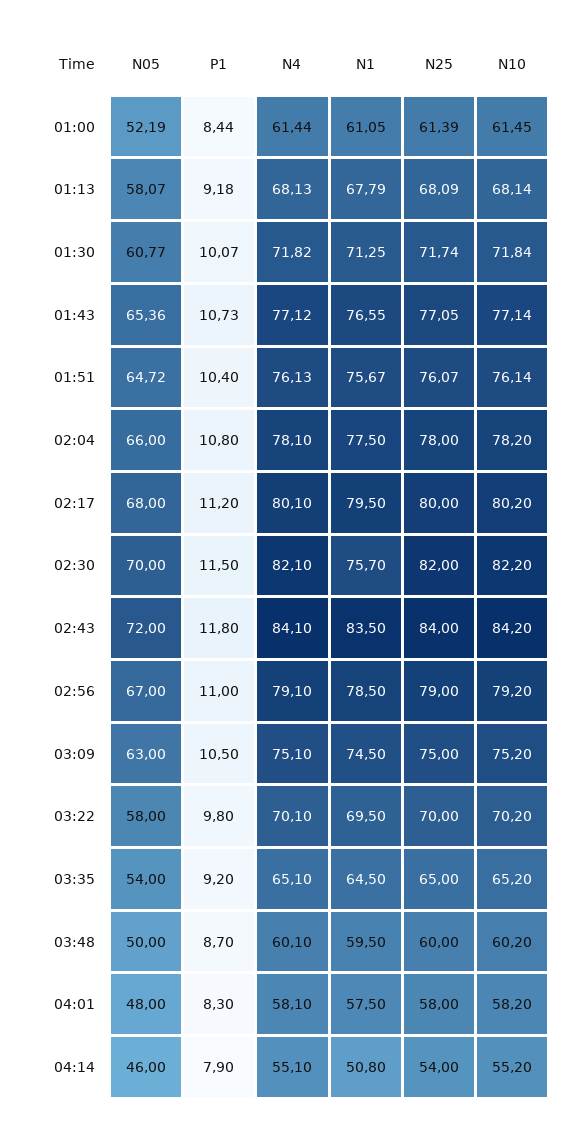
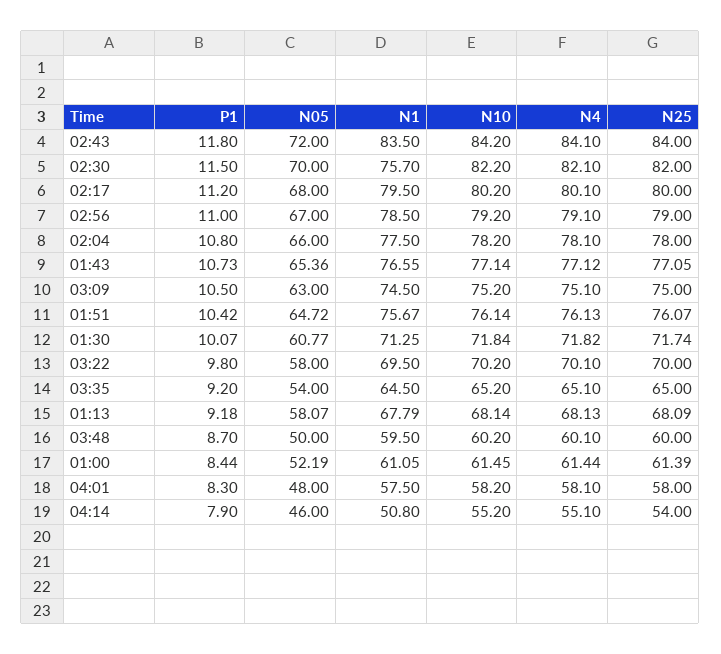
P1, 01:51: 10.4 -> 10.42

